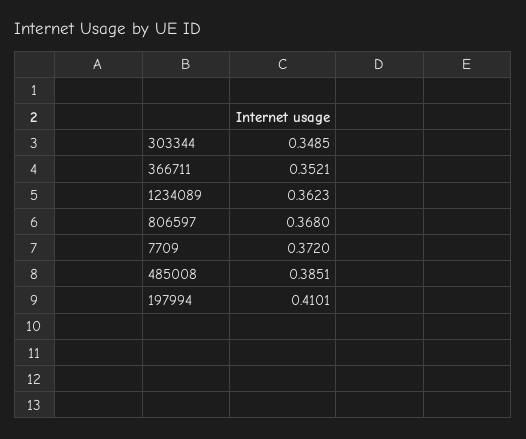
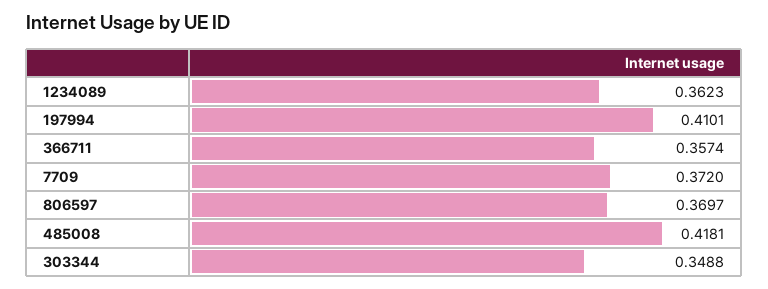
303344: 0.3485 -> 0.3488
366711: 0.3521 -> 0.3574
806597: 0.368 -> 0.3697
485008: 0.3851 -> 0.4181

